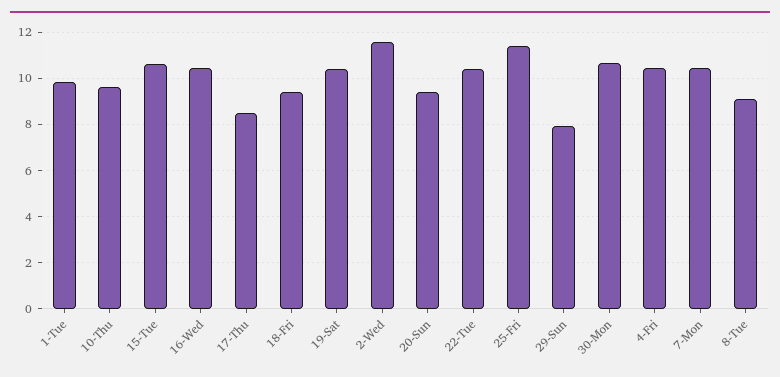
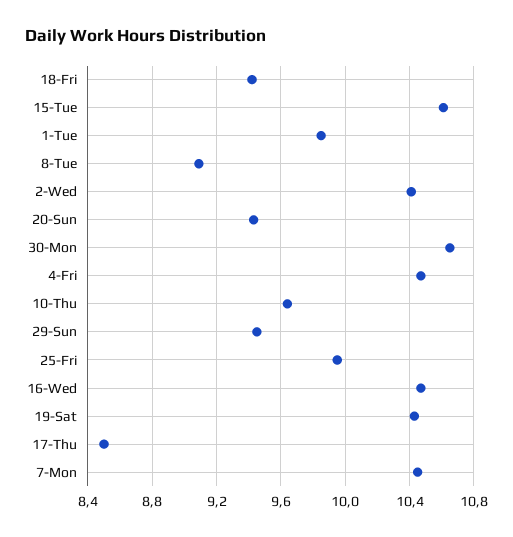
2-Wed: 11.5 -> 10.4
22-Tue: 10.5 -> none
25-Fri: 11.5 -> 9.95
29-Sun: 8 -> 9.45

